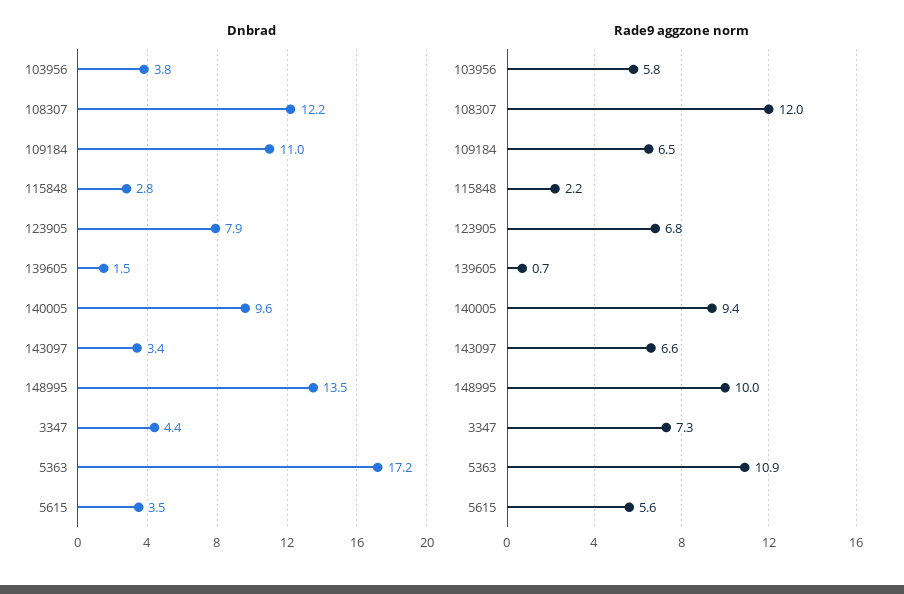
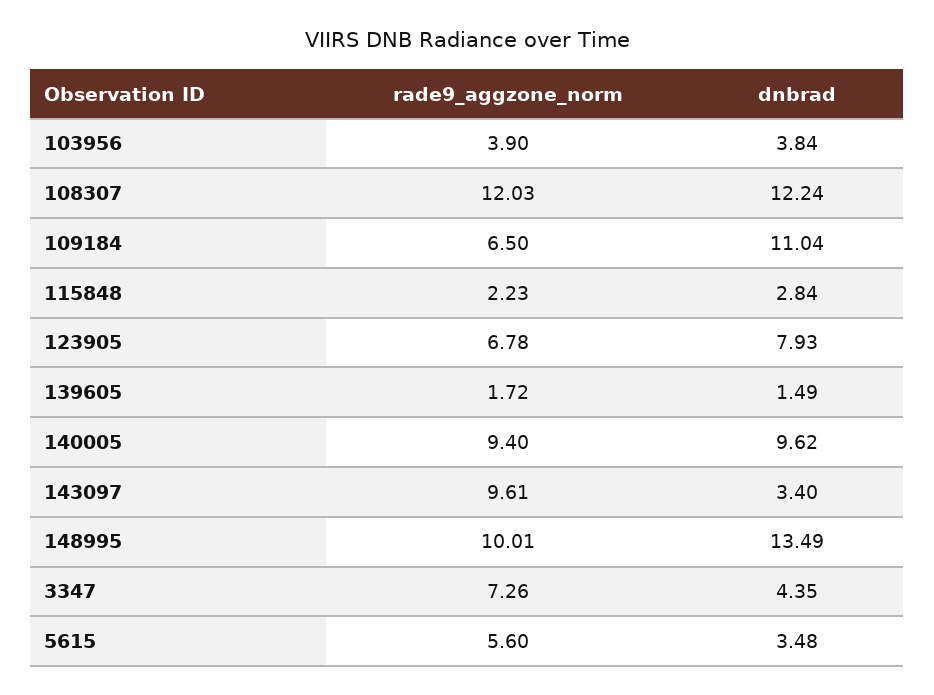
Dnbrad, 5363: 17.2 -> none
Rade9 aggzone norm, 103956: 5.8 -> 3.9
Rade9 aggzone norm, 139605: 0.7 -> 1.72
Rade9 aggzone norm, 143097: 6.6 -> 9.61
Rade9 aggzone norm, 5363: 10.9 -> none

